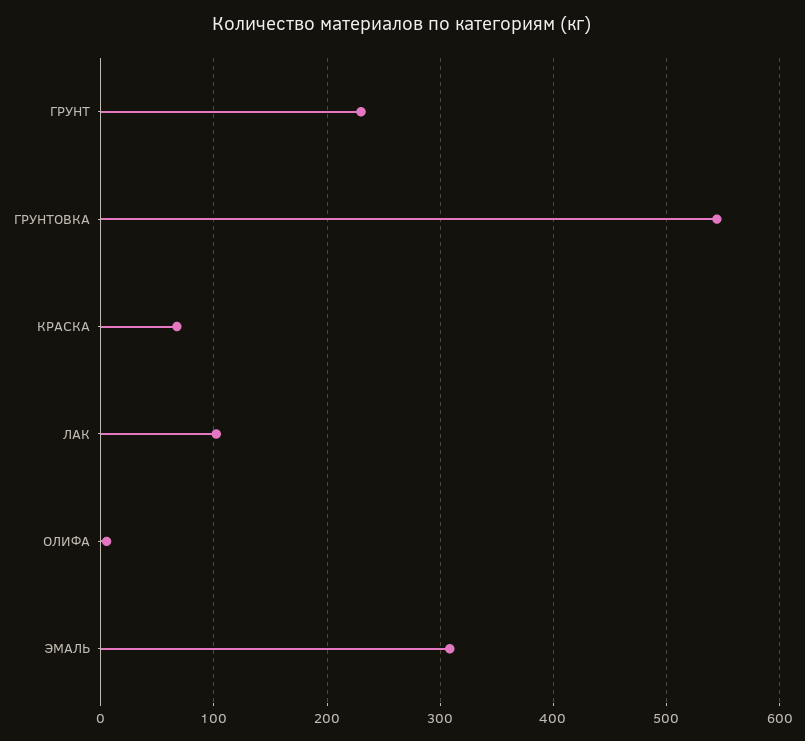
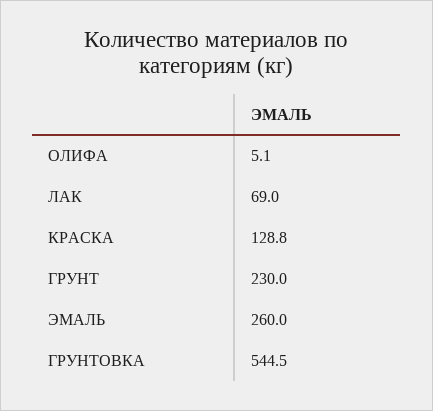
КРАСКА: 70 -> 128.8
ЛАК: 100 -> 69
ЭМАЛЬ: 310 -> 260

